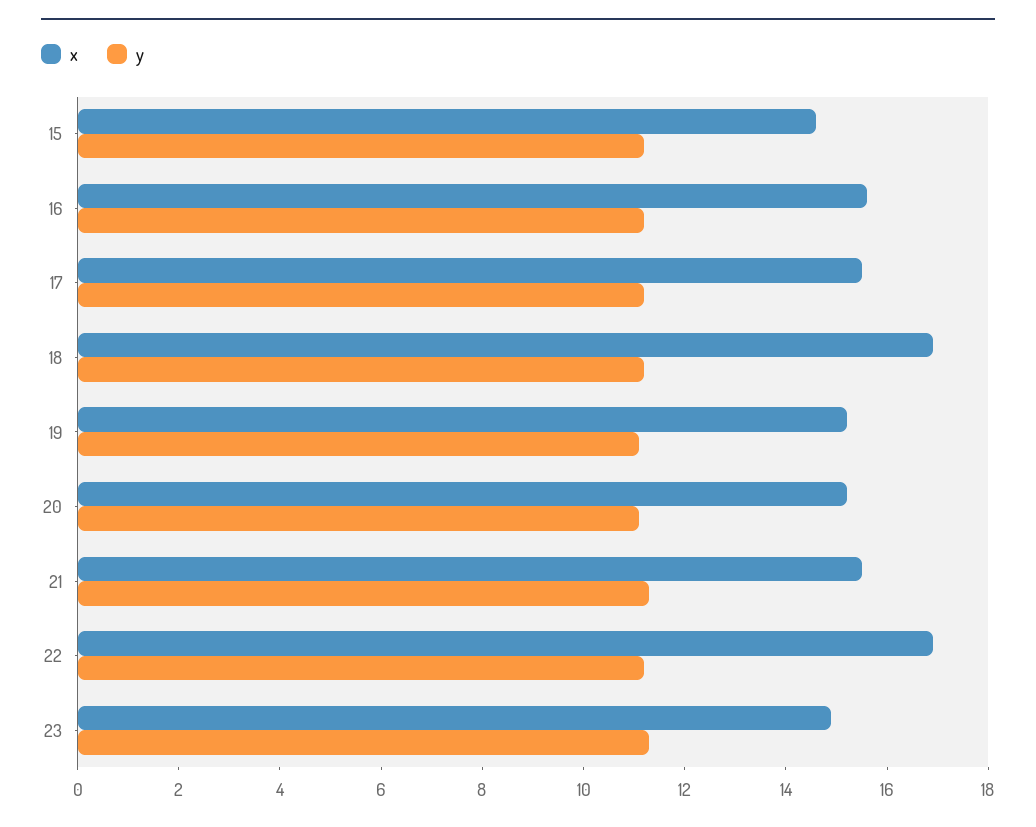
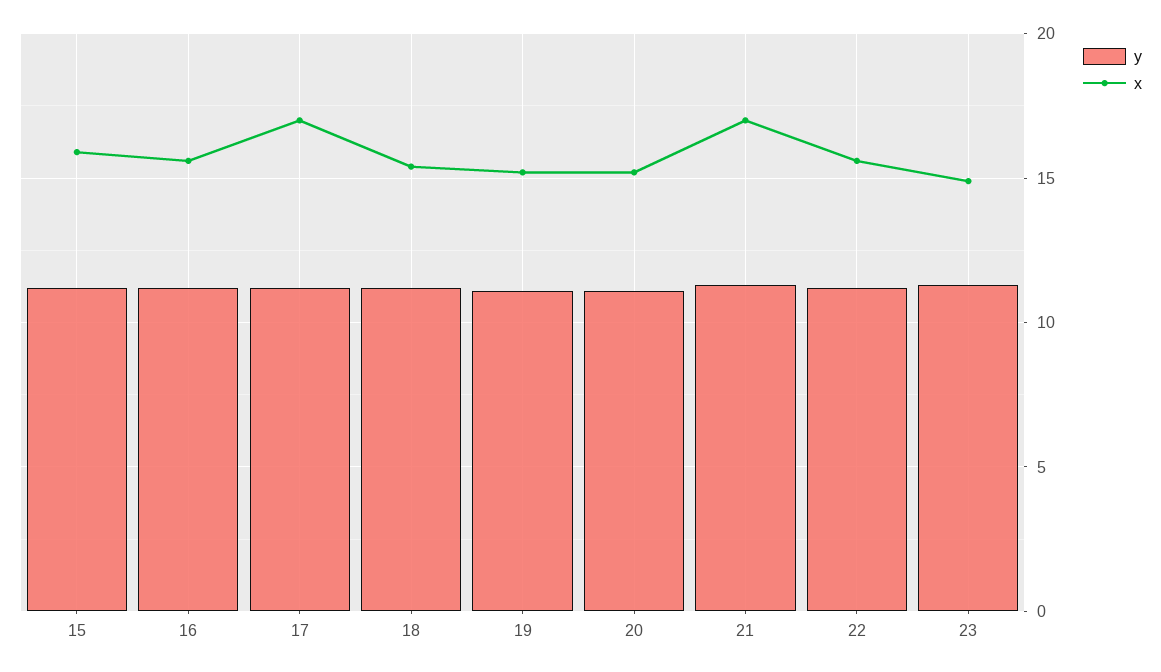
x, 15: 14.5 -> 16
x, 17: 15.5 -> 17
x, 18: 17 -> 15.5
x, 21: 15.5 -> 17
x, 22: 17 -> 15.5

